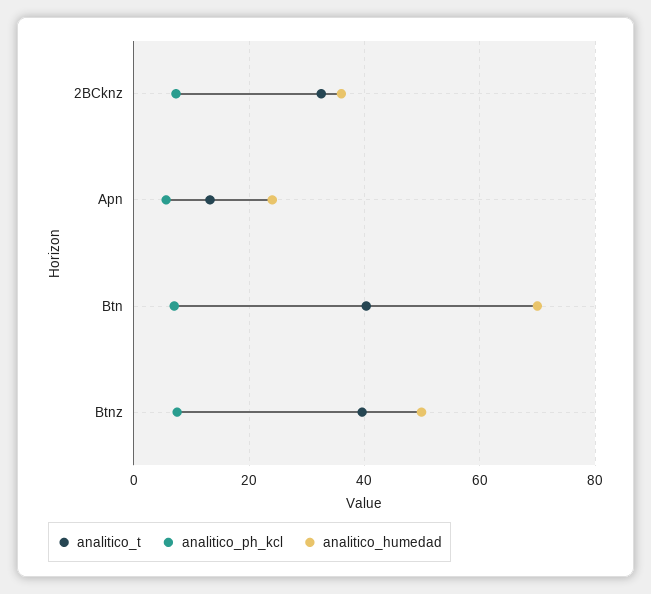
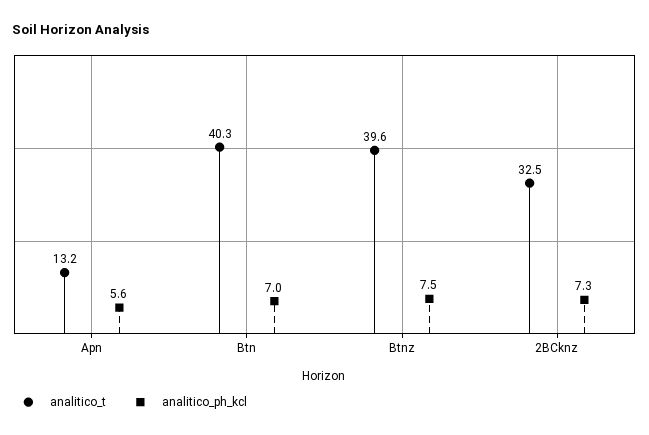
analitico_humedad, 2BCknz: 36 -> none
analitico_humedad, Apn: 24 -> none
analitico_humedad, Btn: 70 -> none
analitico_humedad, Btnz: 50 -> none

